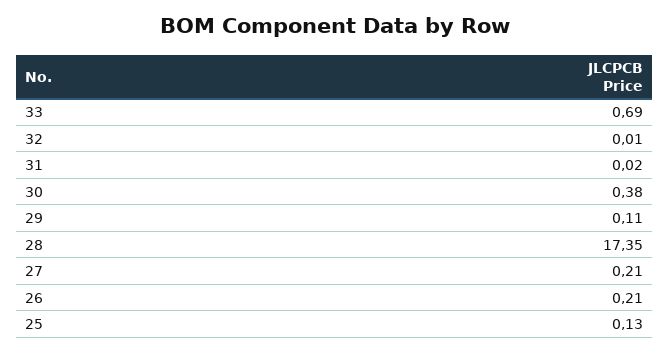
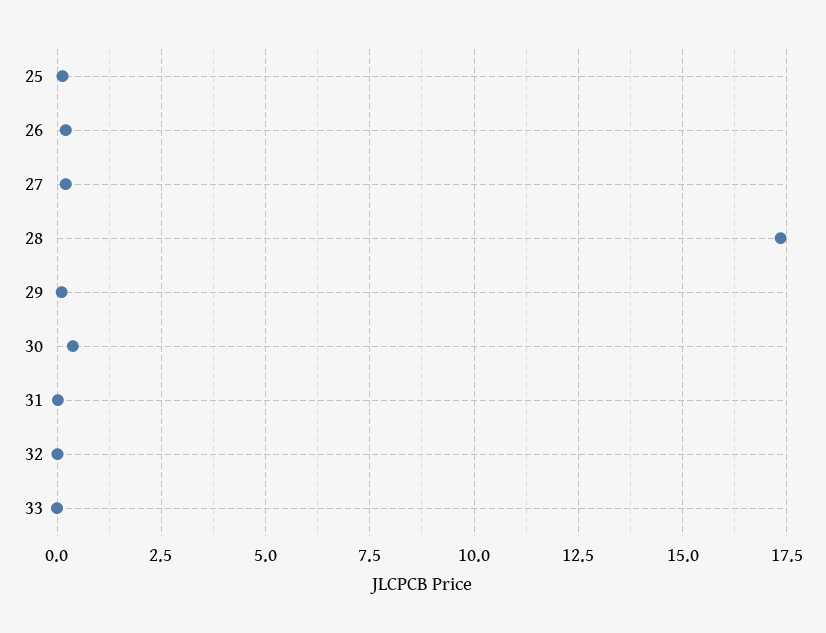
33: 0.69 -> 0

